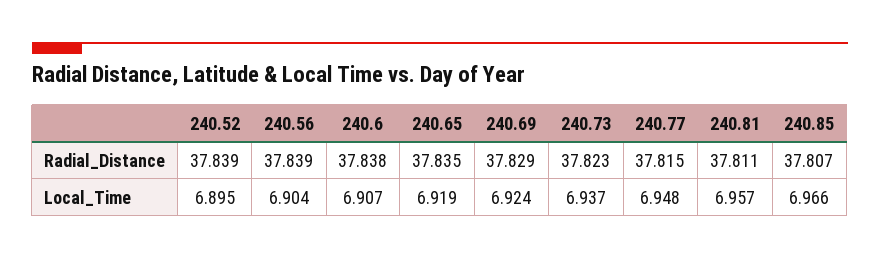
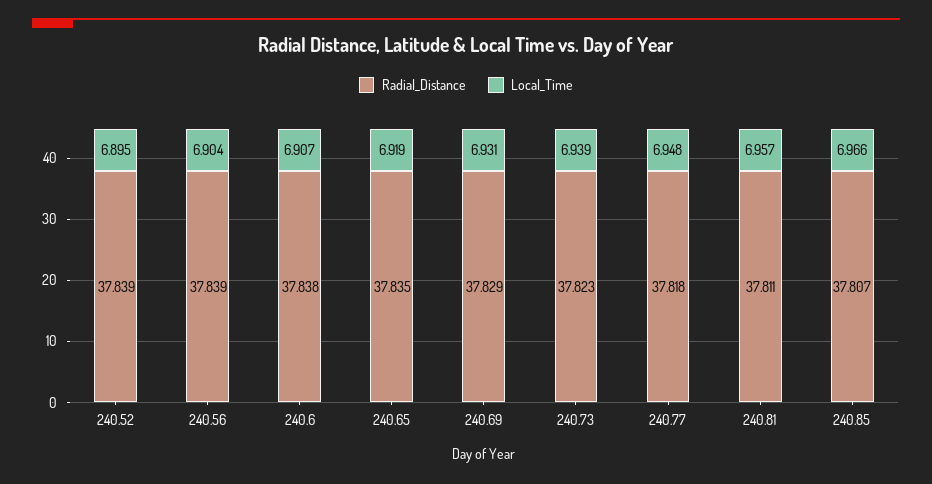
Radial_Distance, 240.77: 37.815 -> 37.818
Local_Time, 240.69: 6.924 -> 6.931
Local_Time, 240.73: 6.937 -> 6.939

